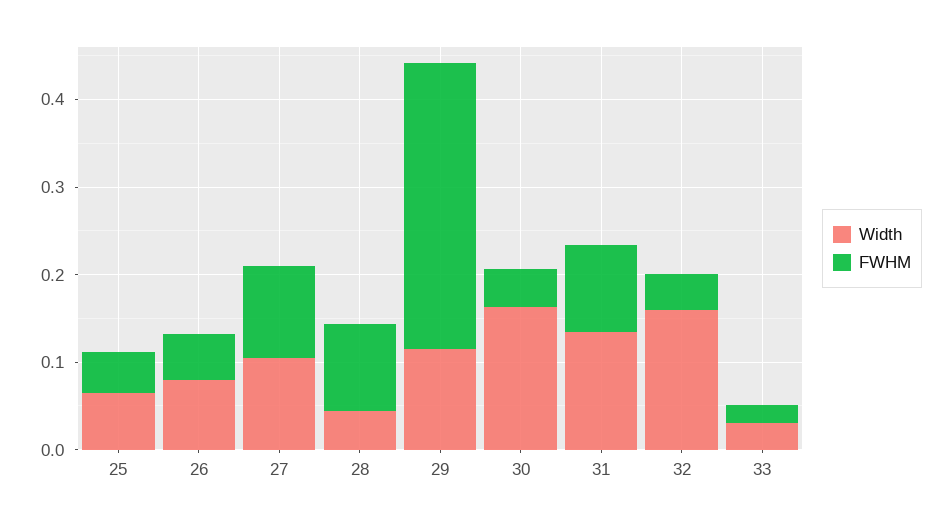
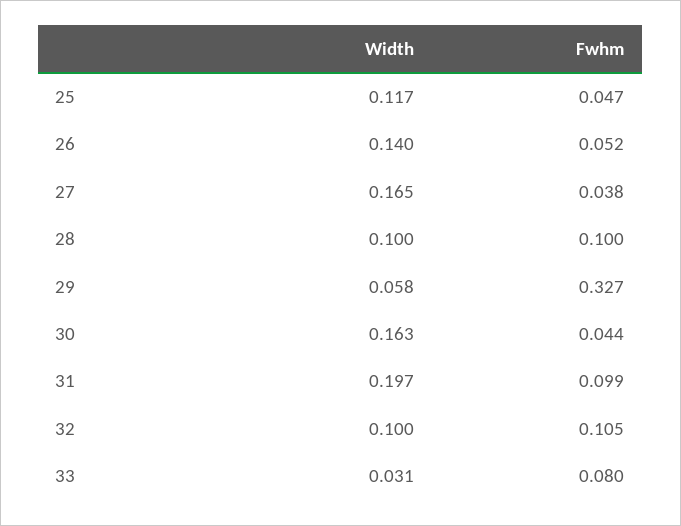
Width, 25: 0.06 -> 0.117
Width, 26: 0.08 -> 0.14
Width, 27: 0.1 -> 0.165
FWHM, 27: 0.1 -> 0.038
Width, 28: 0.04 -> 0.1
Width, 29: 0.12 -> 0.058
Width, 31: 0.14 -> 0.197
Width, 32: 0.16 -> 0.1
FWHM, 32: 0.04 -> 0.105
FWHM, 33: 0.02 -> 0.08

